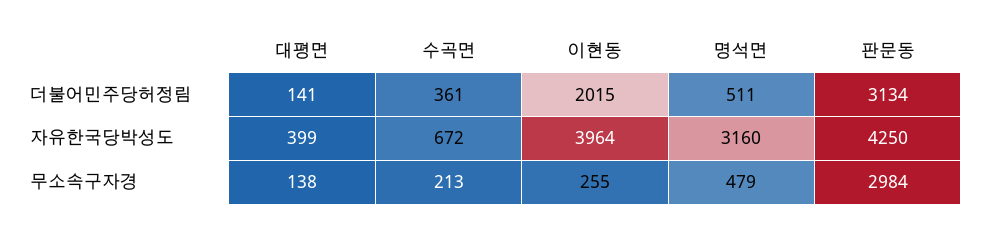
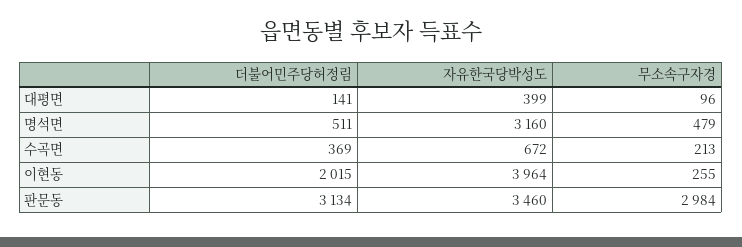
수곡면, 더불어민주당허정림: 361 -> 369
판문동, 자유한국당박성도: 4250 -> 3460
대평면, 무소속구자경: 138 -> 96

